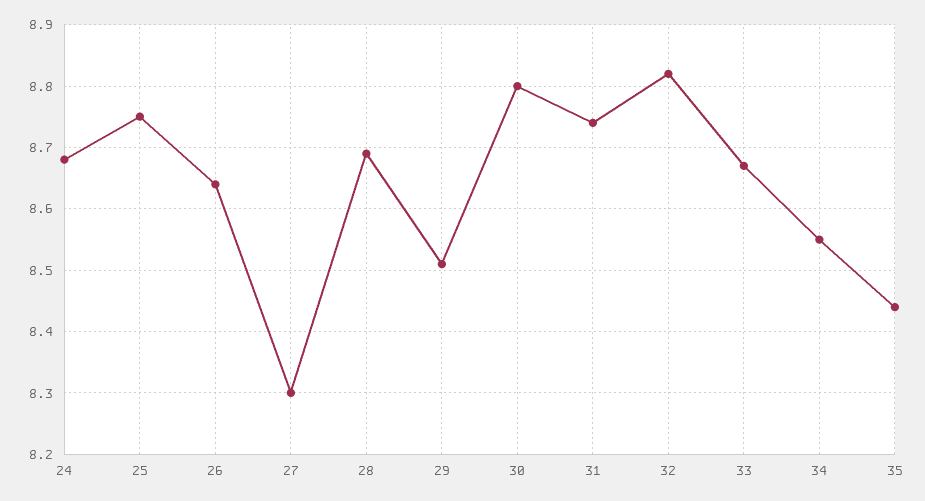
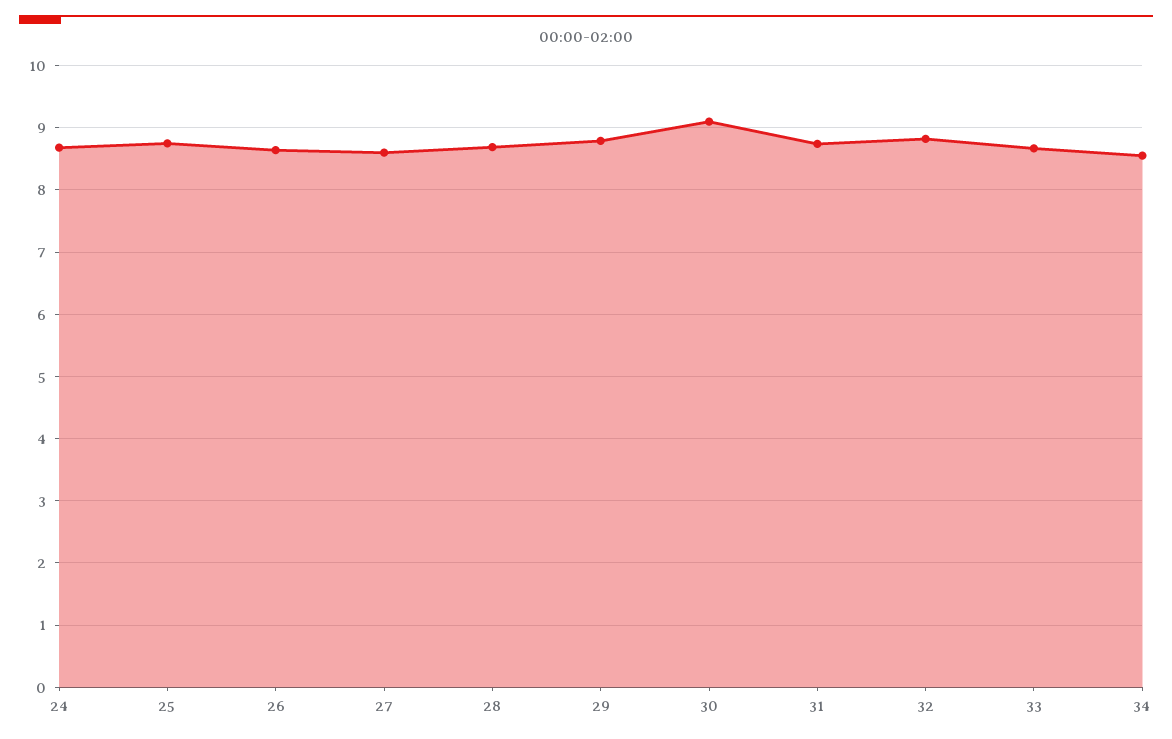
27: 8.3 -> 8.6
29: 8.51 -> 8.8
30: 8.8 -> 9.1
35: 8.44 -> none

